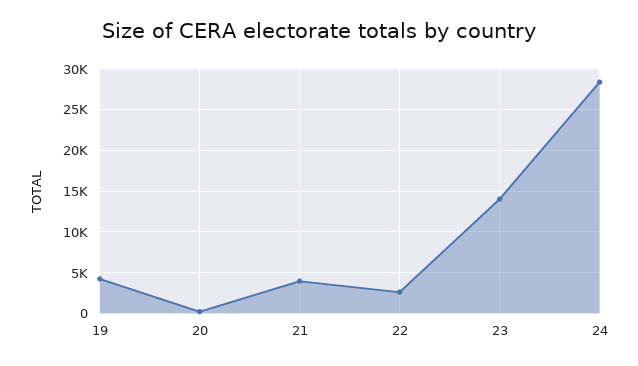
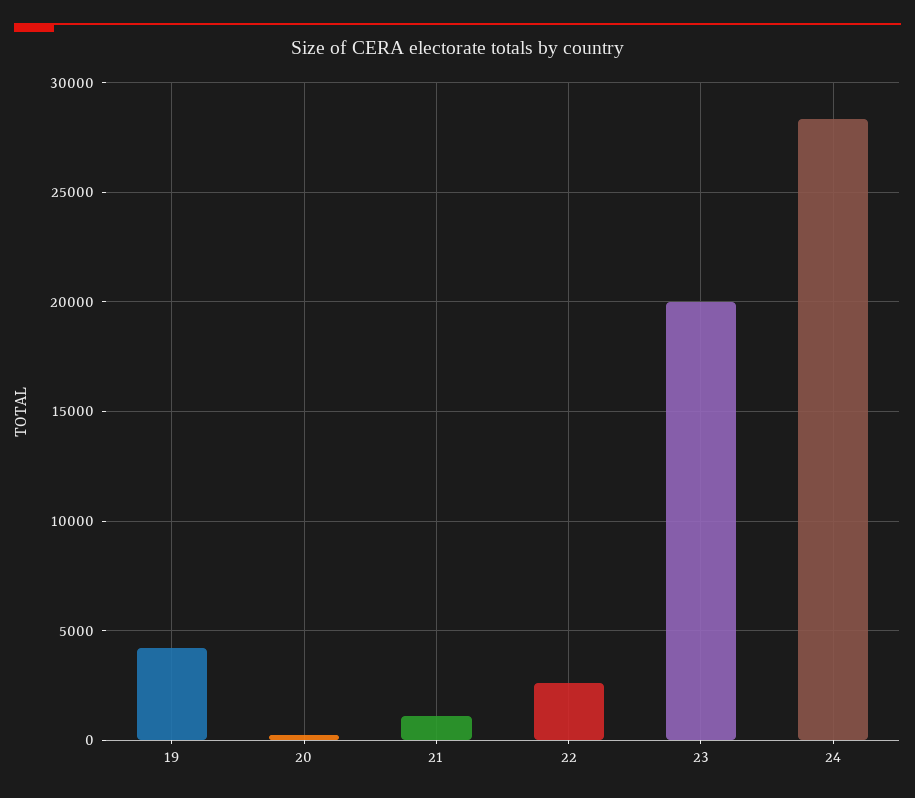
21: 4000 -> 1000
23: 14000 -> 20000

